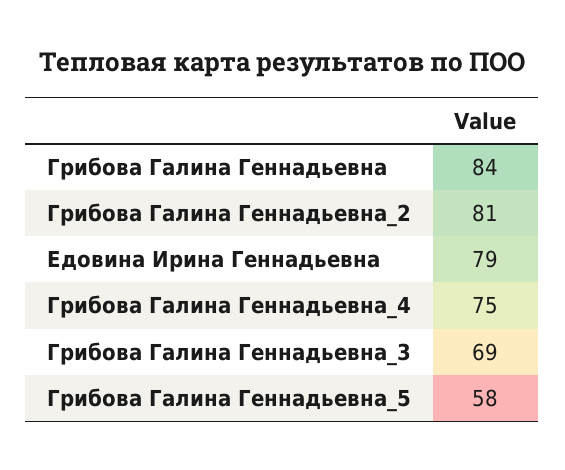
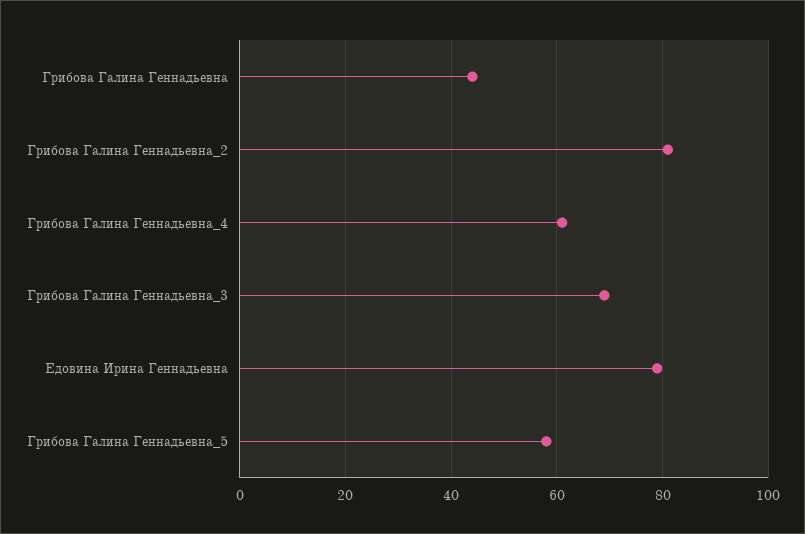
Грибова Галина Геннадьевна: 84 -> 45
Грибова Галина Геннадьевна_4: 75 -> 60

